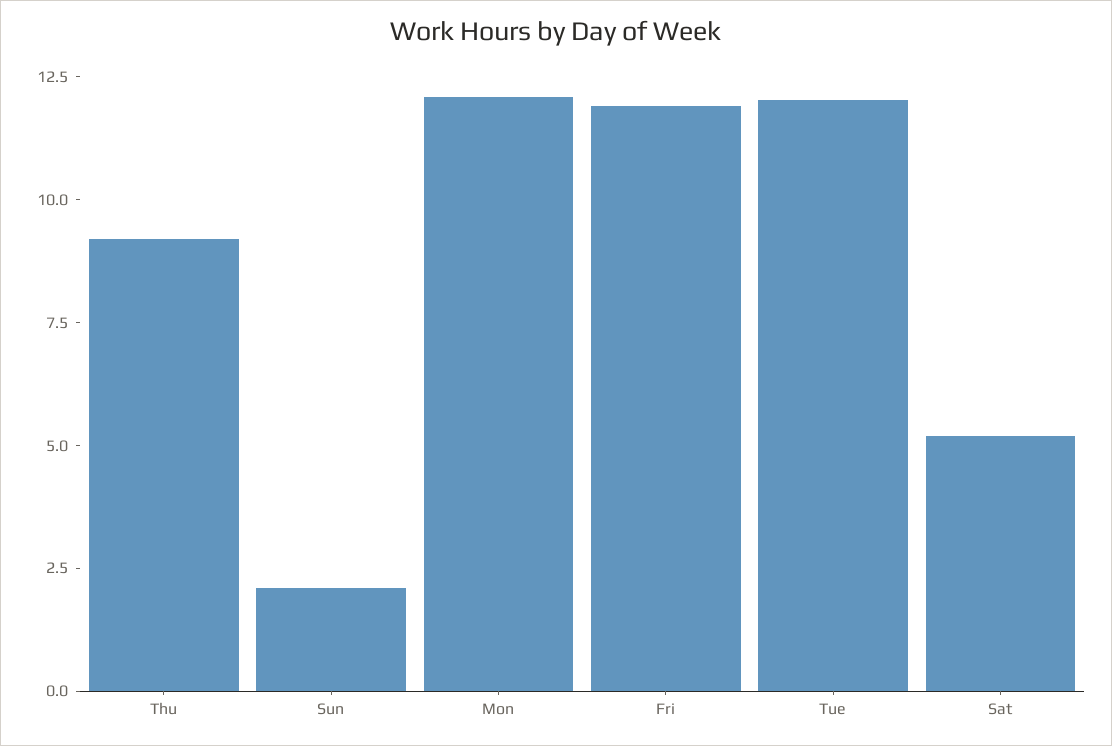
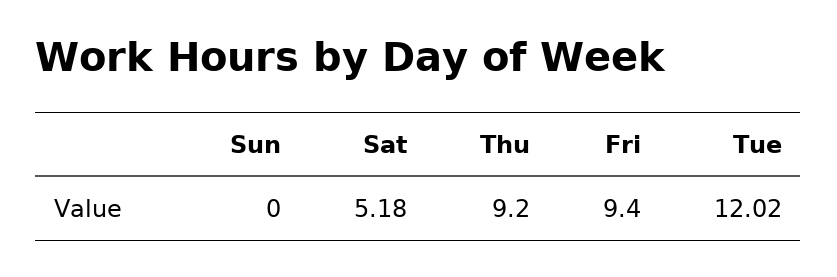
Sun: 2 -> 0
Mon: 12 -> none
Fri: 12 -> 9.4

